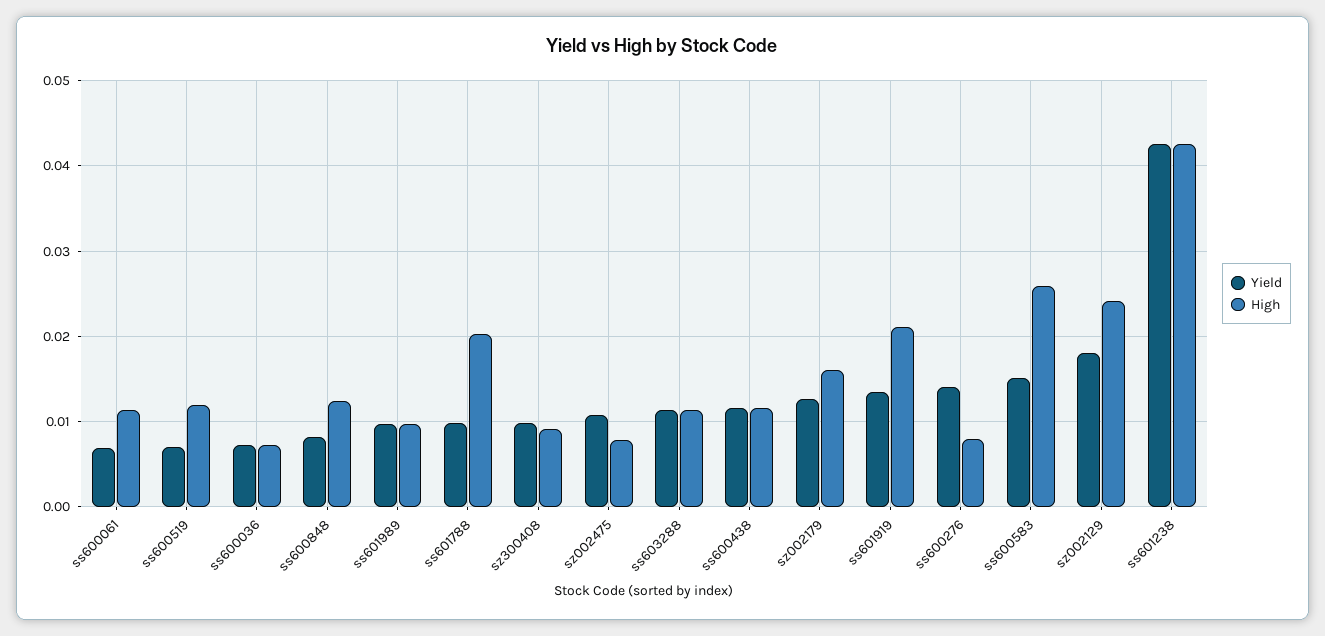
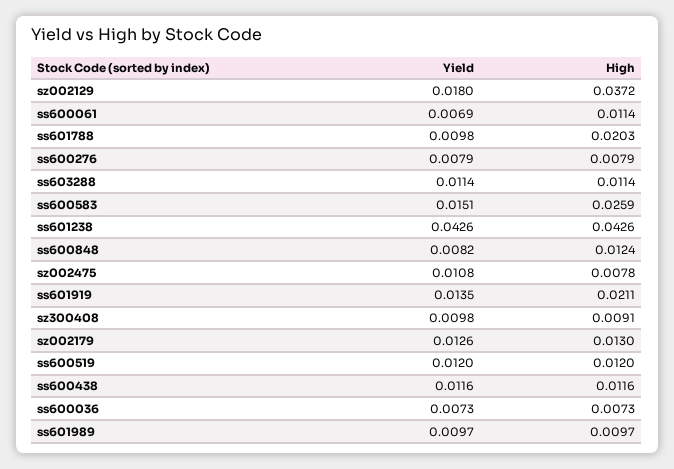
Yield, ss600519: 0.007 -> 0.012
High, sz002179: 0.016 -> 0.013
Yield, ss600276: 0.014 -> 0.0079
High, sz002129: 0.024 -> 0.0372

